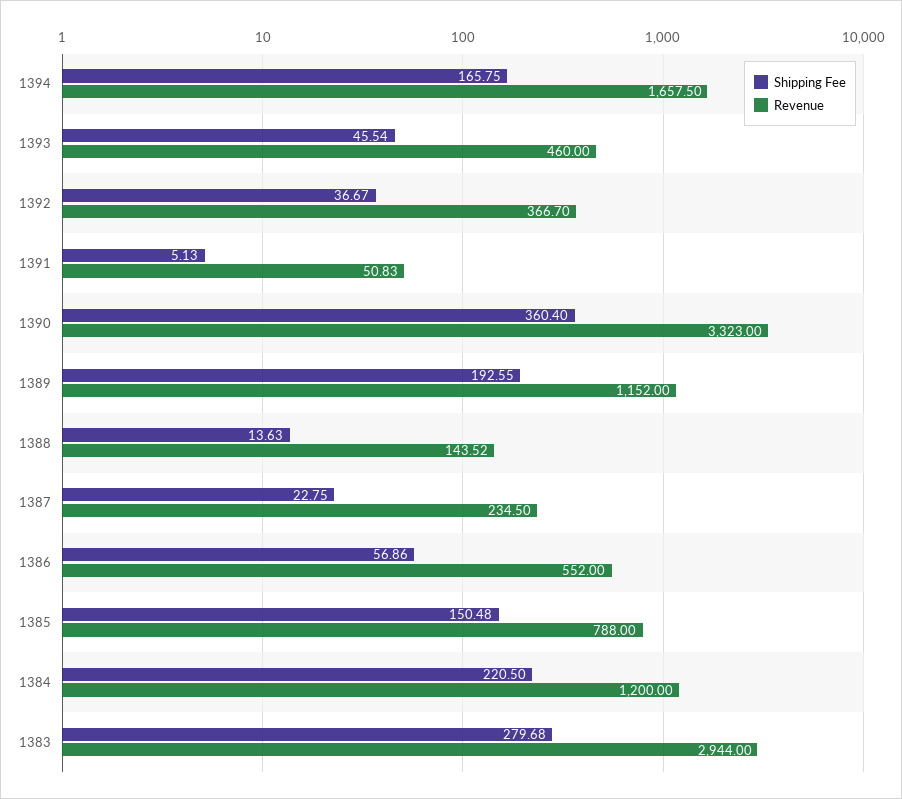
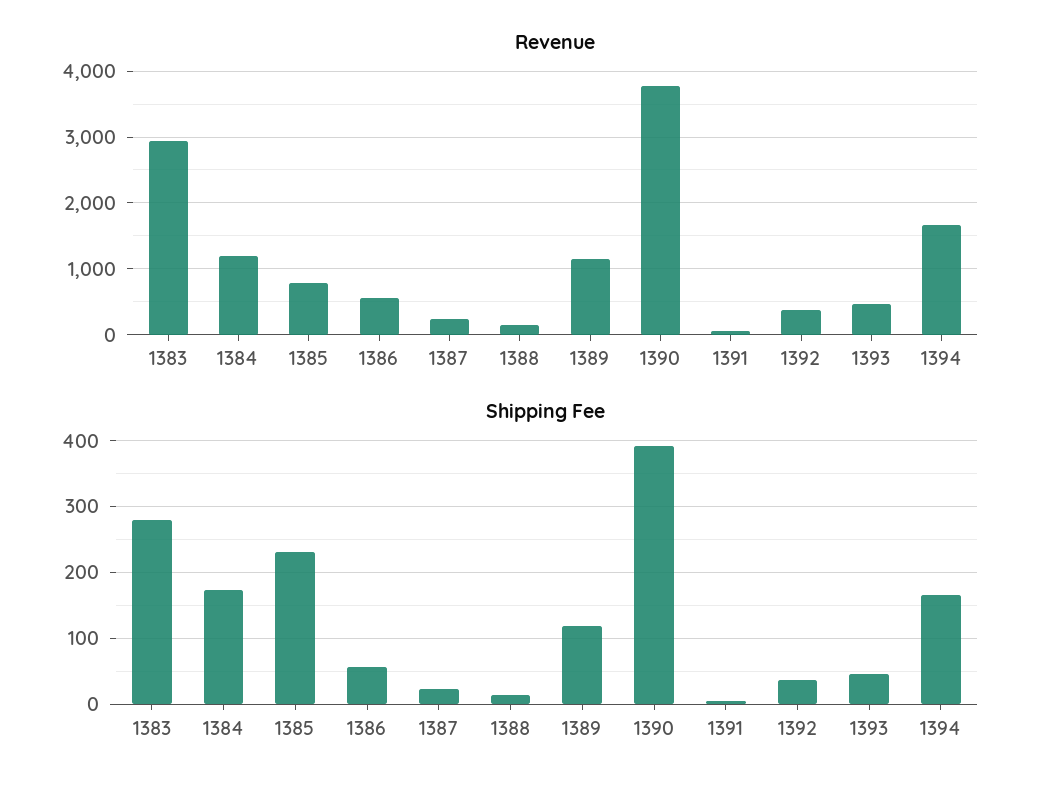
Shipping Fee, 1390: 360.4 -> 390
Revenue, 1390: 3323 -> 3800
Shipping Fee, 1389: 192.55 -> 120
Shipping Fee, 1385: 150.48 -> 230
Shipping Fee, 1384: 220.5 -> 170

